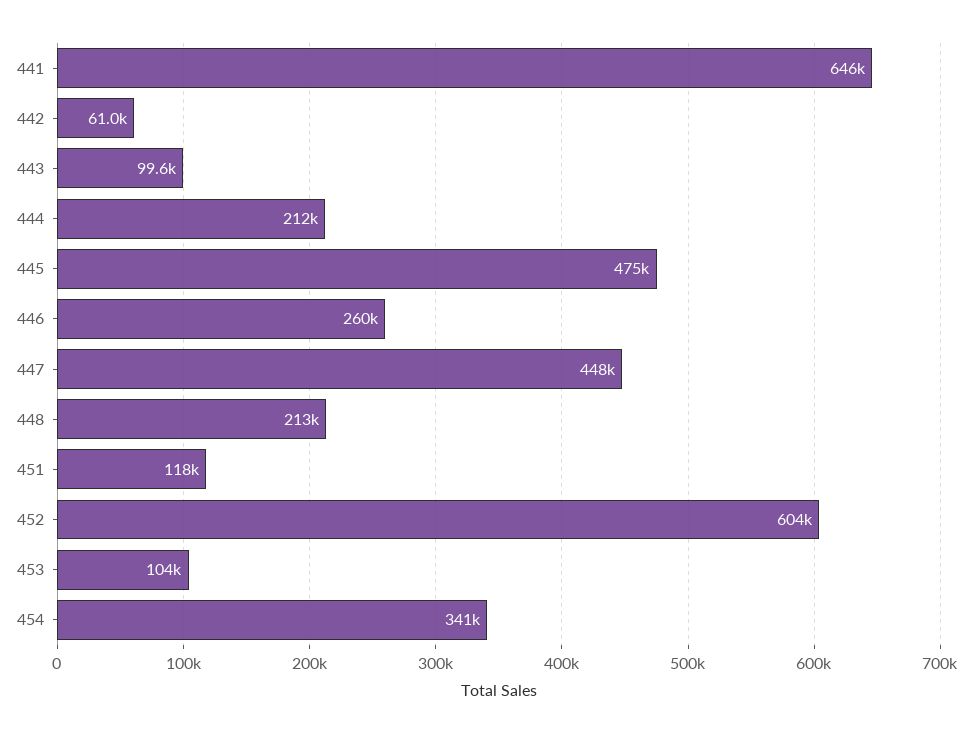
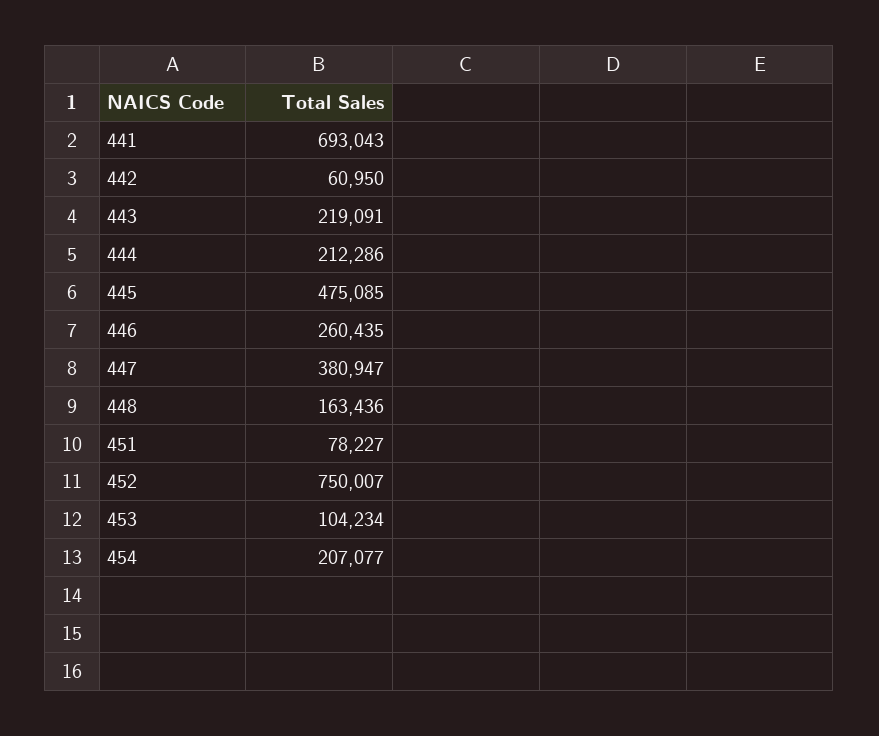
441: 646000 -> 693043
443: 99600 -> 219091
447: 448000 -> 380947
448: 213000 -> 163436
451: 118000 -> 78227
452: 604000 -> 750007
454: 341000 -> 207077

